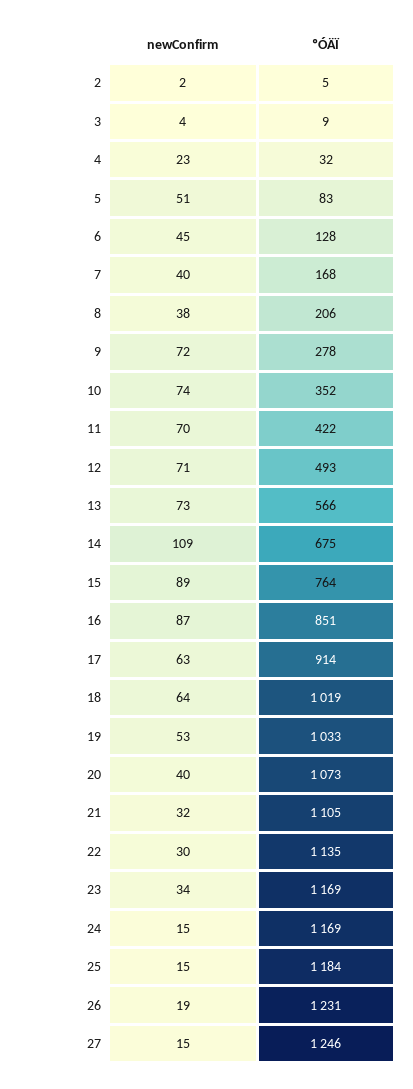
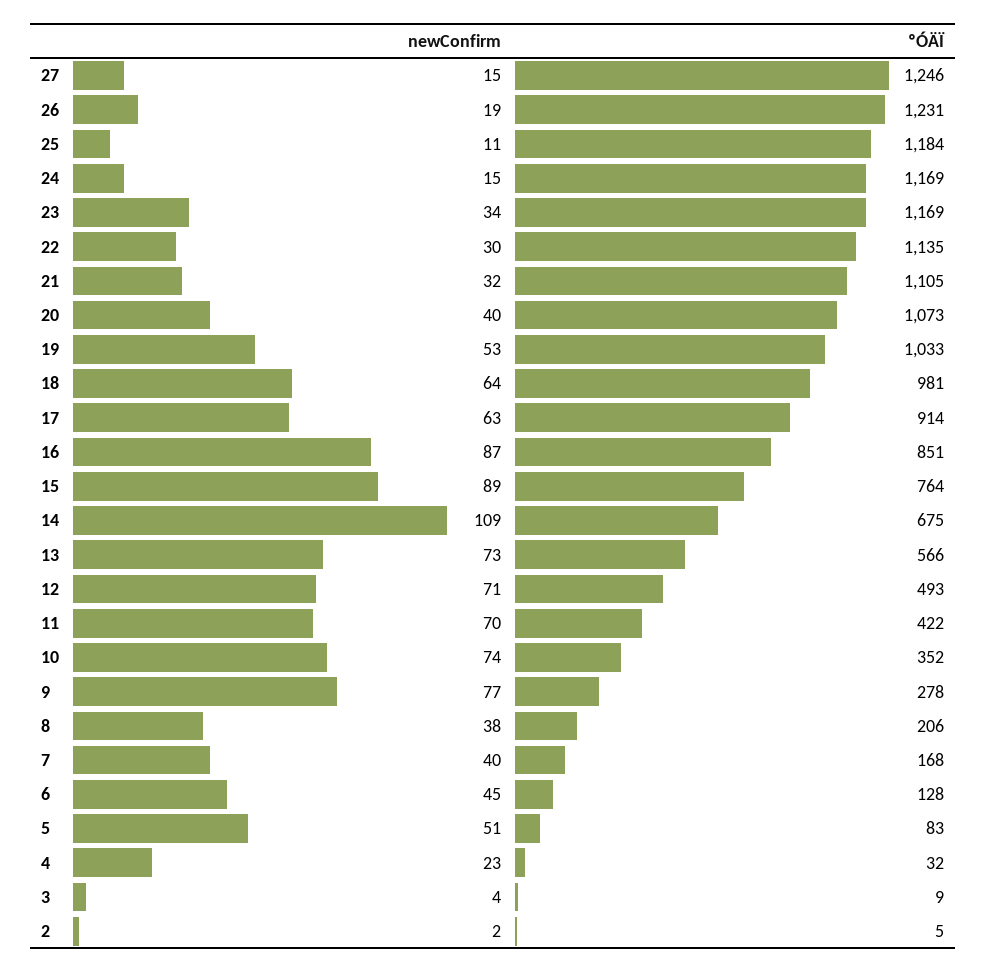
newConfirm, 9: 72 -> 77
ºÓÄÏ, 18: 1019 -> 981
newConfirm, 25: 15 -> 11

